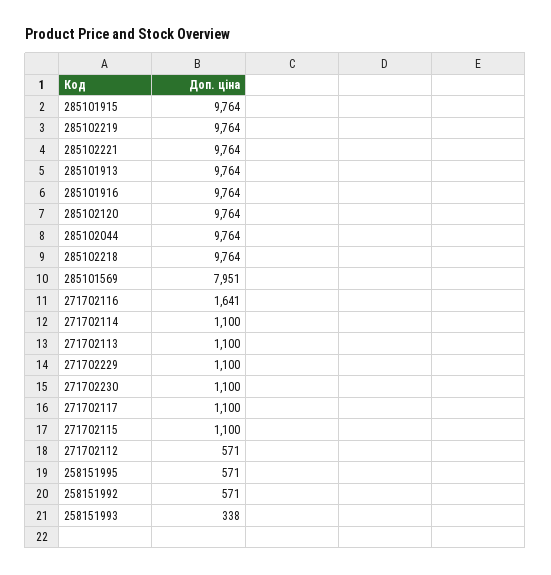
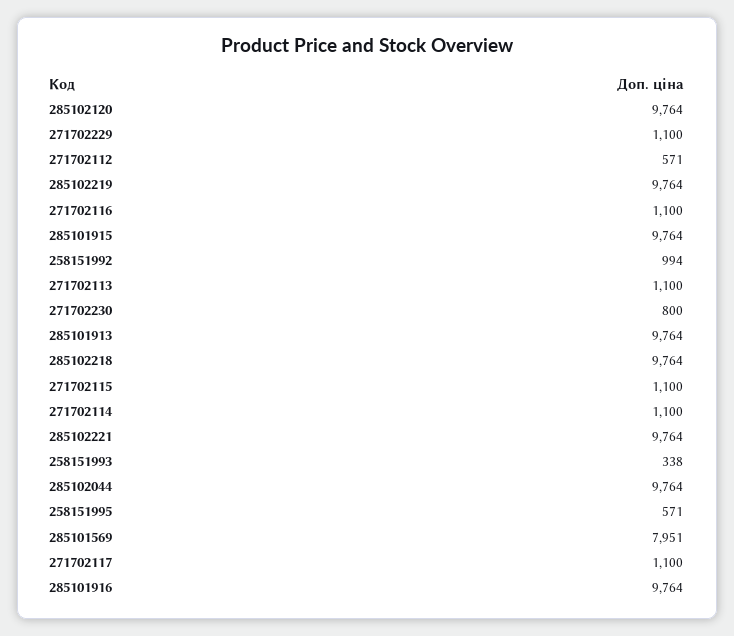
271702116: 1641 -> 1100
271702230: 1100 -> 800
258151992: 571 -> 994

